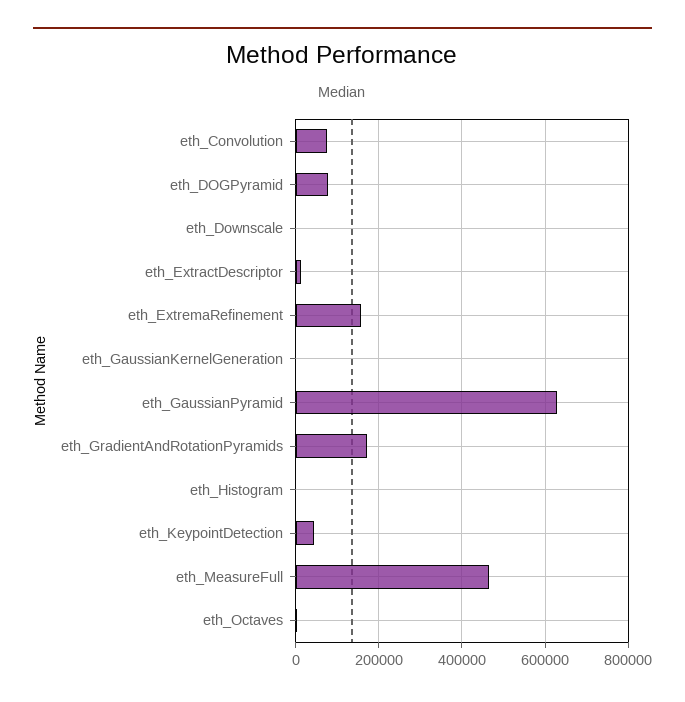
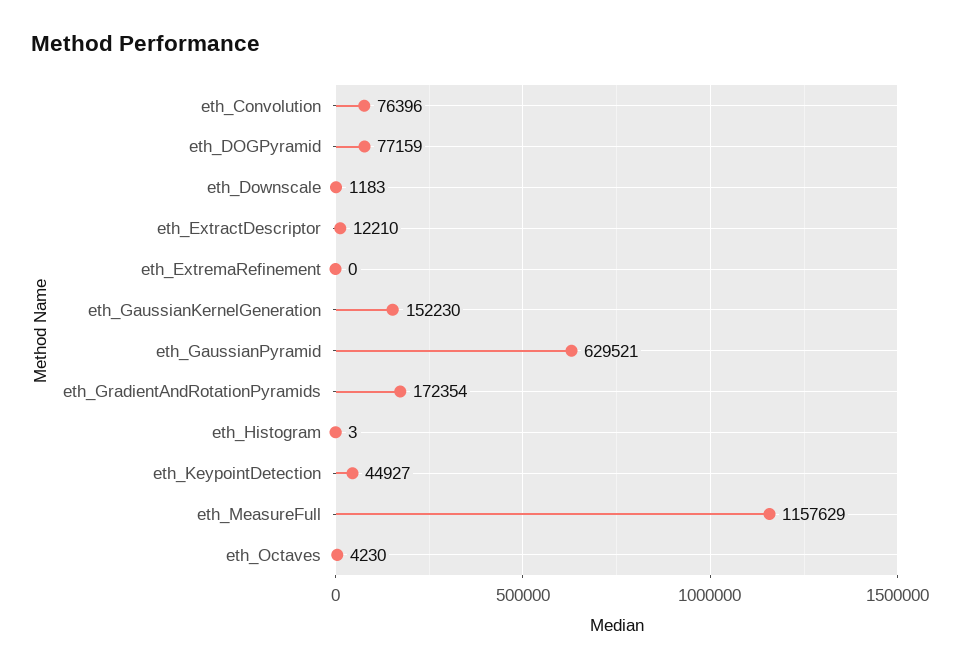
eth_ExtremaRefinement: 160000 -> 0
eth_GaussianKernelGeneration: 0 -> 152230
eth_MeasureFull: 460000 -> 1157629

